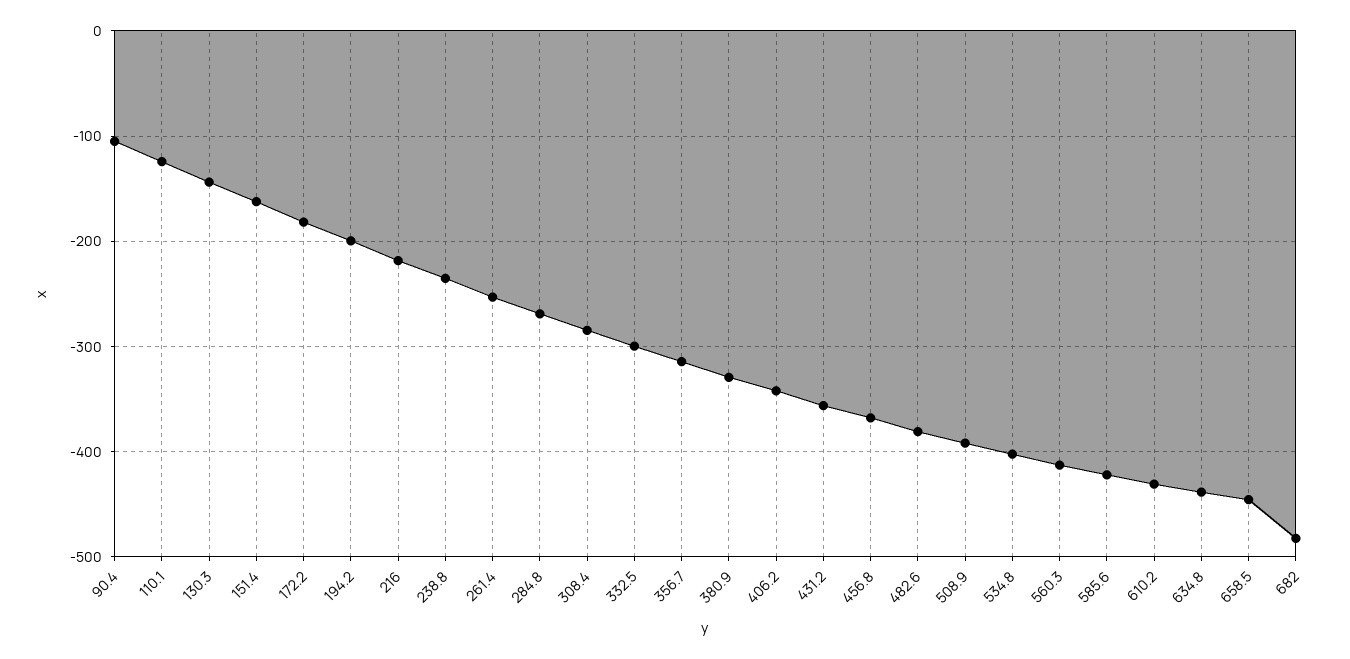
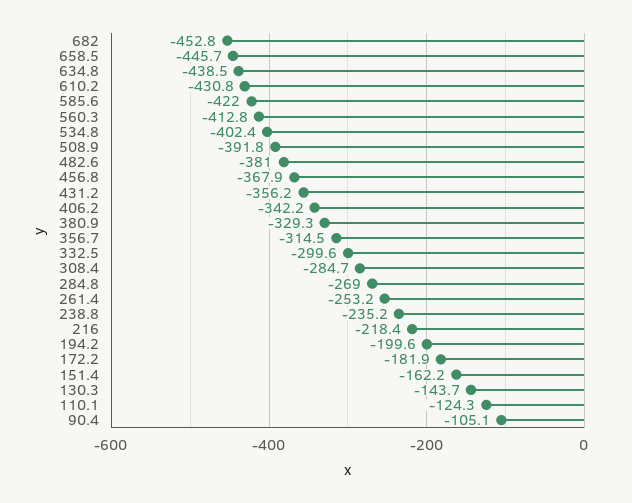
682: -480 -> -452.8

